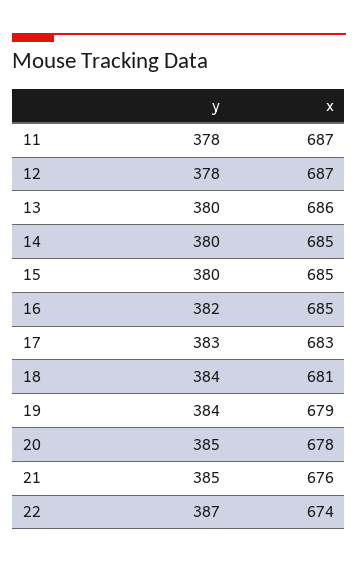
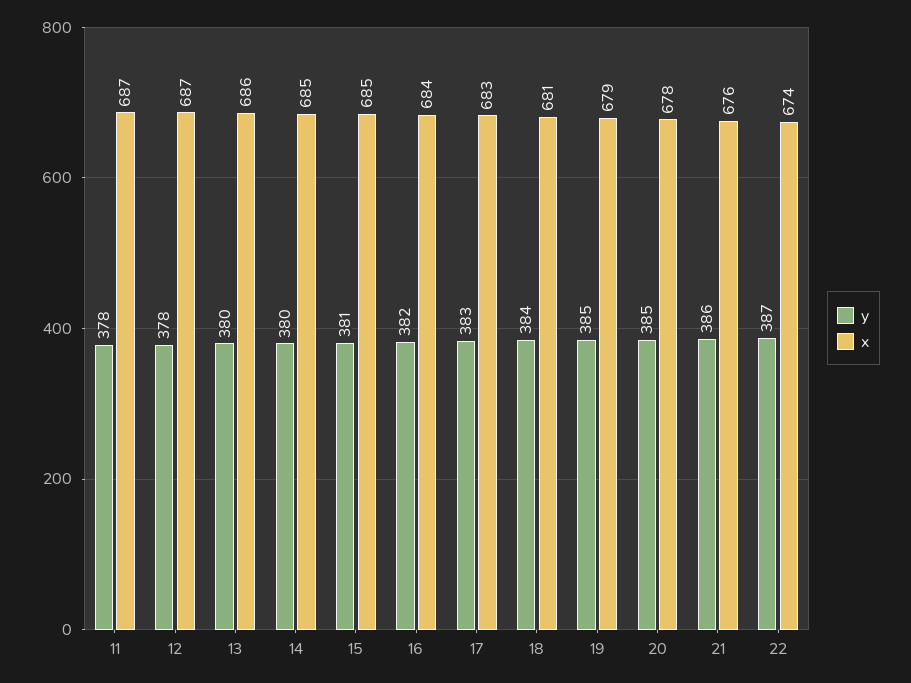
y, 15: 380 -> 381
x, 16: 685 -> 684
y, 19: 384 -> 385
y, 21: 385 -> 386

